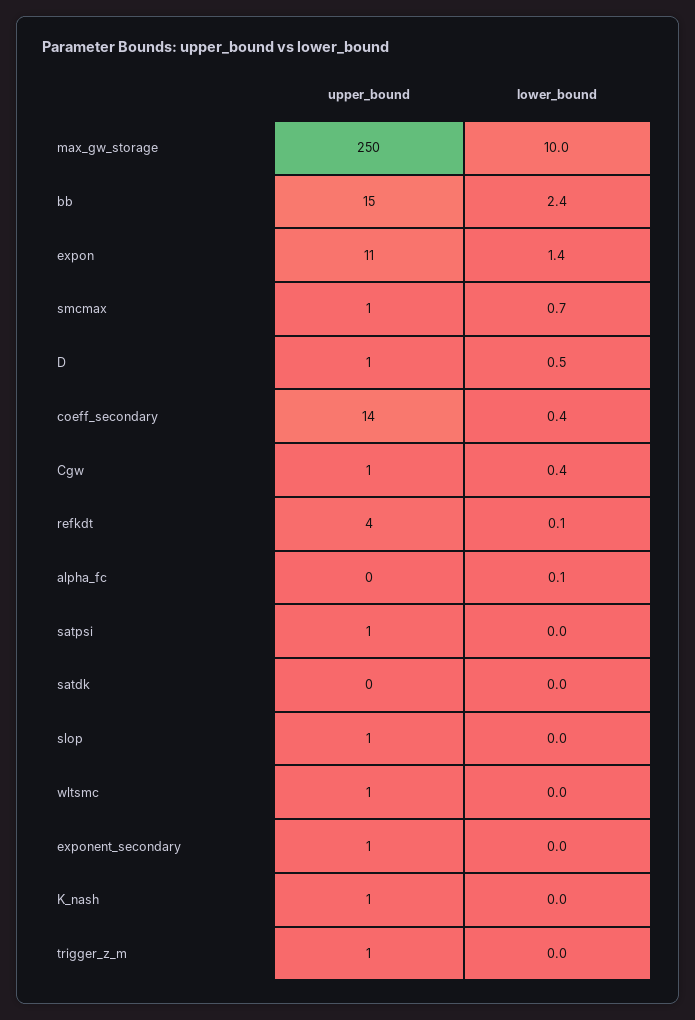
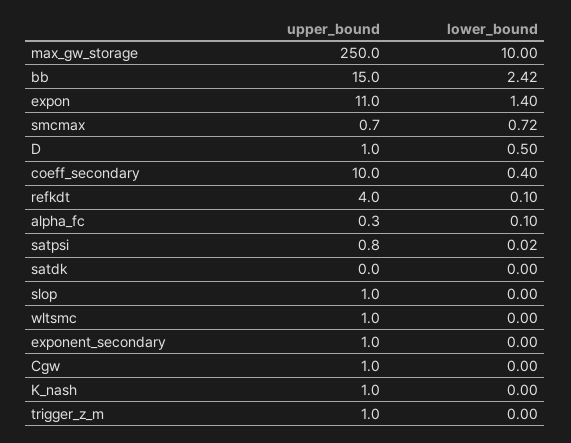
upper_bound, coeff_secondary: 14 -> 10
lower_bound, Cgw: 0.4 -> 0

